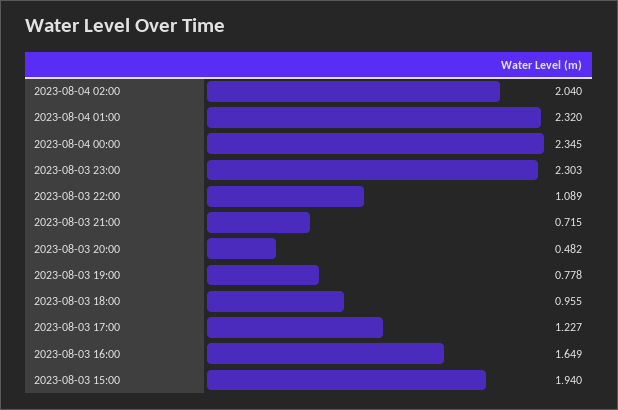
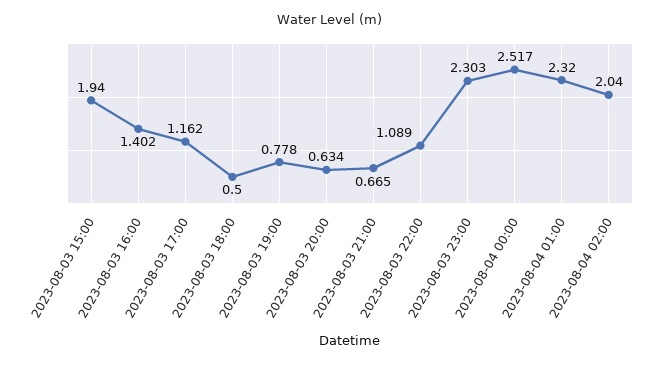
2023-08-04 00:00: 2.345 -> 2.517
2023-08-03 21:00: 0.715 -> 0.665
2023-08-03 20:00: 0.482 -> 0.634
2023-08-03 18:00: 0.955 -> 0.5
2023-08-03 17:00: 1.227 -> 1.162
2023-08-03 16:00: 1.649 -> 1.402

